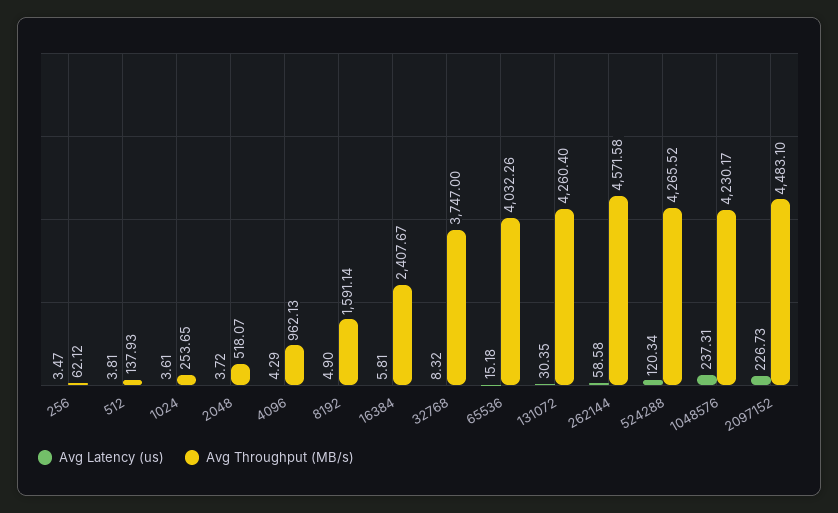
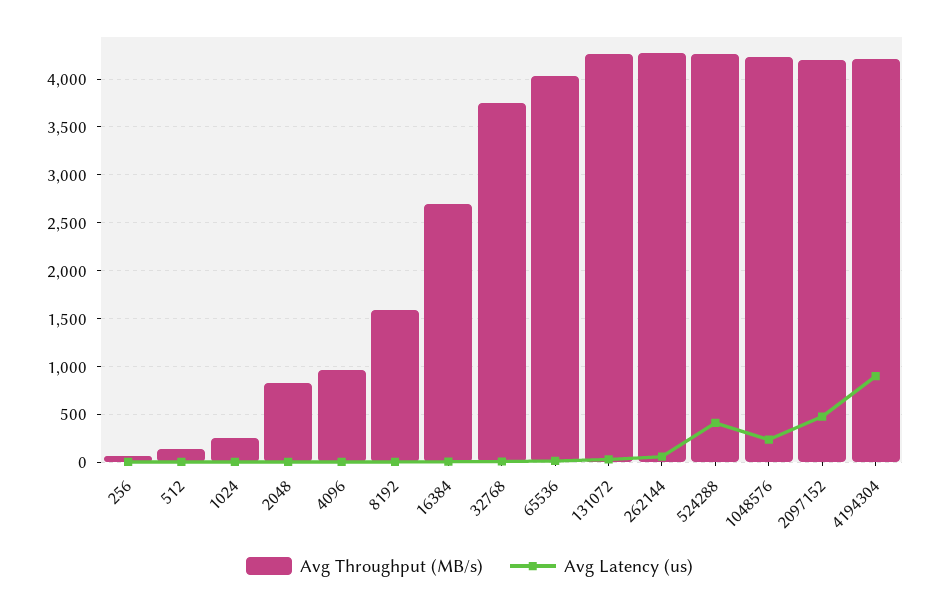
Avg Throughput (MB/s), 2048: 518.07 -> 800
Avg Throughput (MB/s), 16384: 2407.67 -> 2700
Avg Throughput (MB/s), 262144: 4571.58 -> 4300
Avg Latency (us), 524288: 120.34 -> 400
Avg Latency (us), 2097152: 226.73 -> 500
Avg Throughput (MB/s), 2097152: 4483.1 -> 4200
Avg Throughput (MB/s), 4194304: none -> 4200
Avg Latency (us), 4194304: none -> 900

